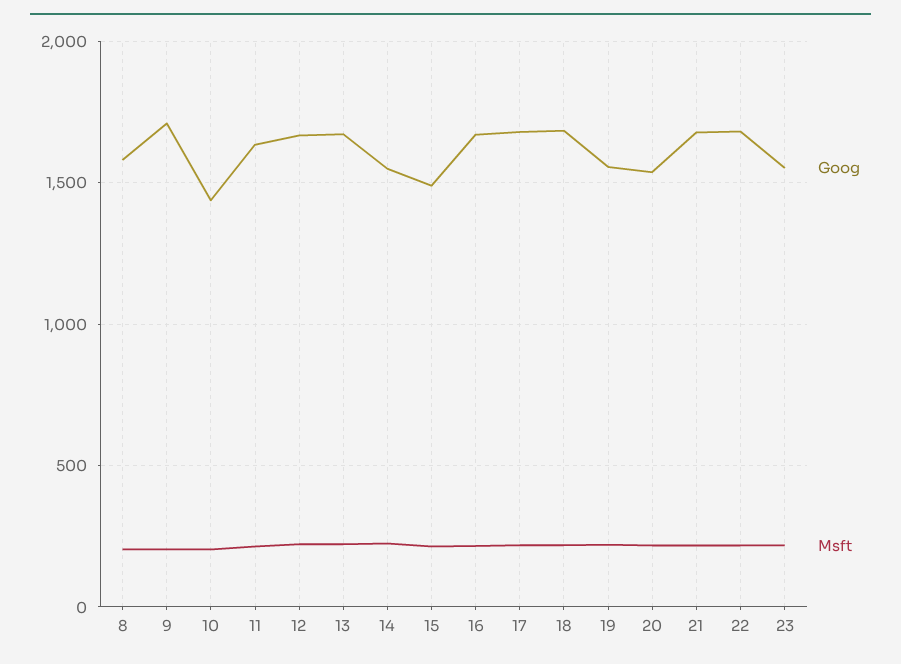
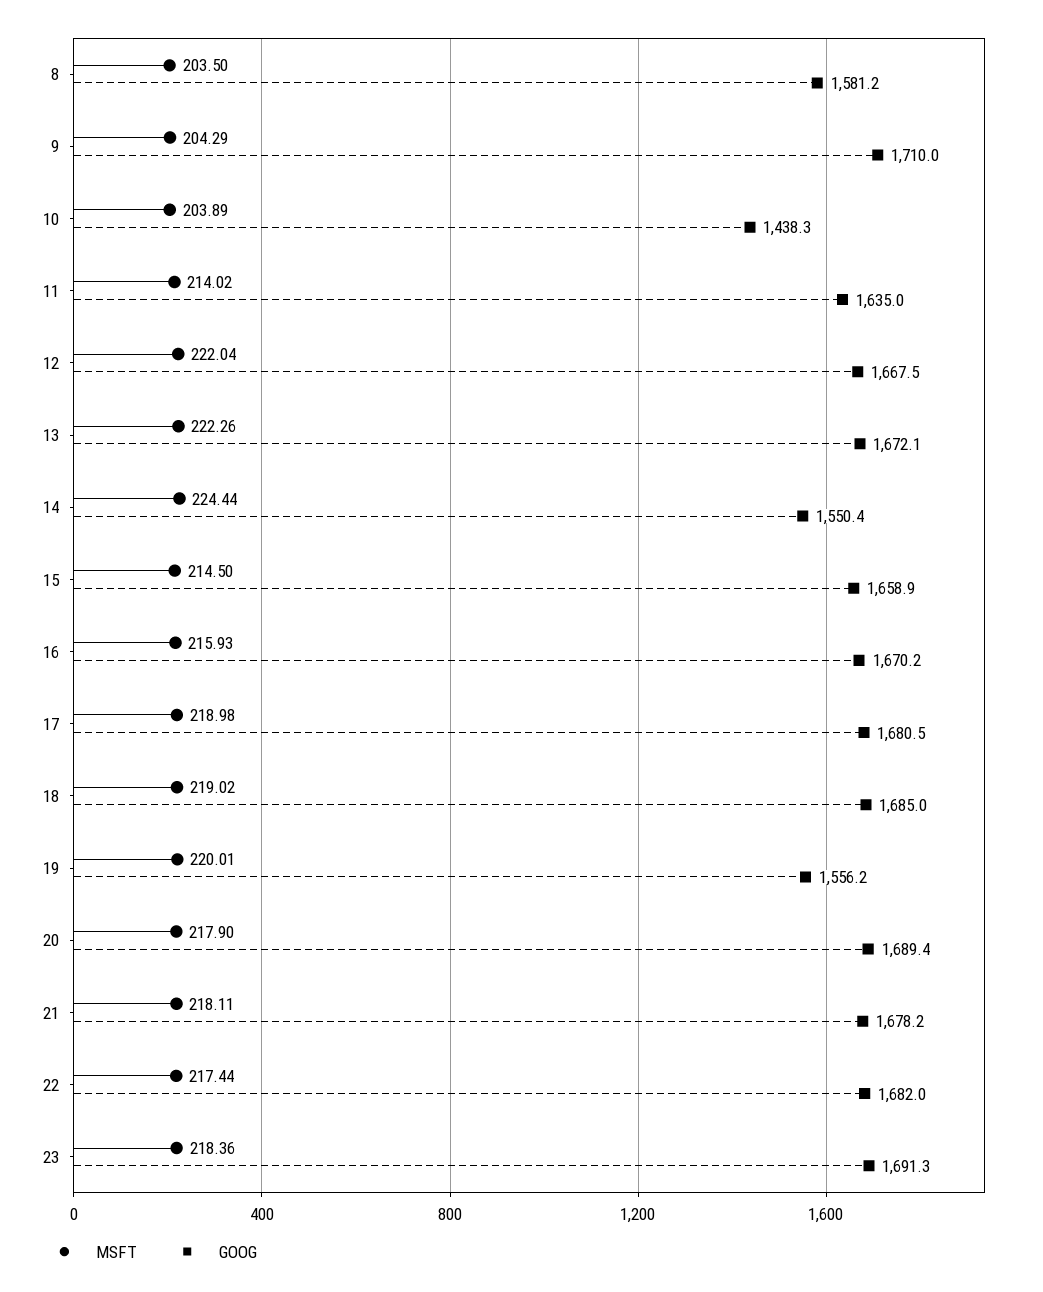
Goog, 15: 1500 -> 1658.9
Goog, 20: 1550 -> 1689.4
Goog, 23: 1550 -> 1691.3

